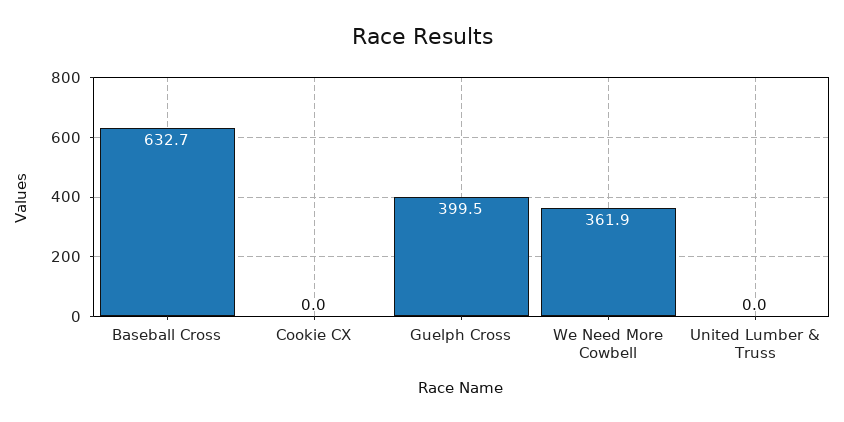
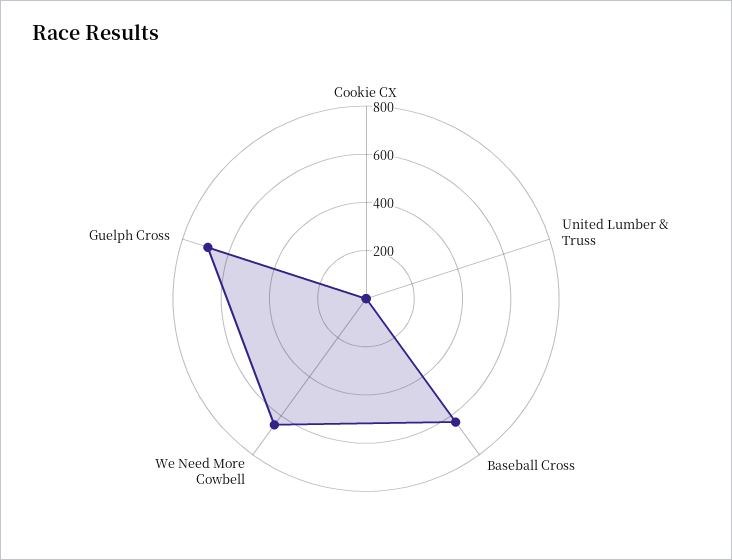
Guelph Cross: 399.5 -> 700
We Need More Cowbell: 361.9 -> 650

